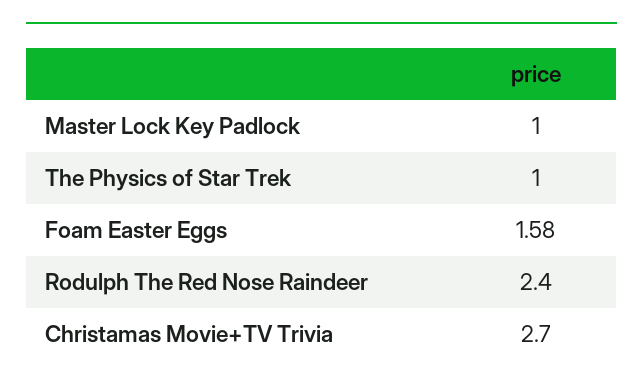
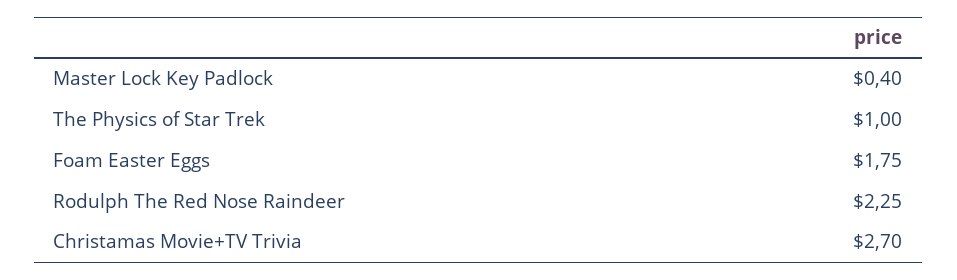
Master Lock Key Padlock: 1 -> 0.4
Foam Easter Eggs: 1.58 -> 1.75
Rodulph The Red Nose Raindeer: 2.4 -> 2.25

